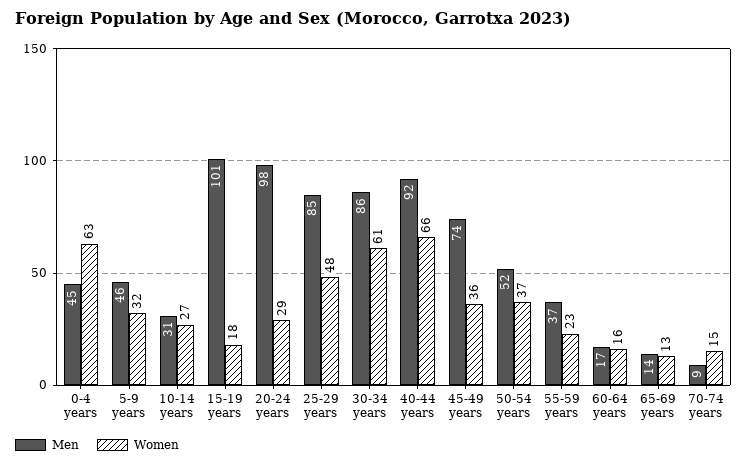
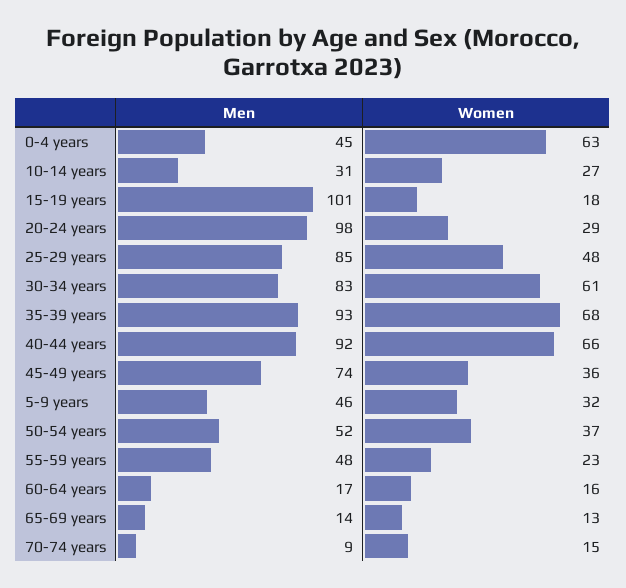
Men, 30-34 years: 86 -> 83
Men, 55-59 years: 37 -> 48
Men, 35-39 years: none -> 93
Women, 35-39 years: none -> 68

